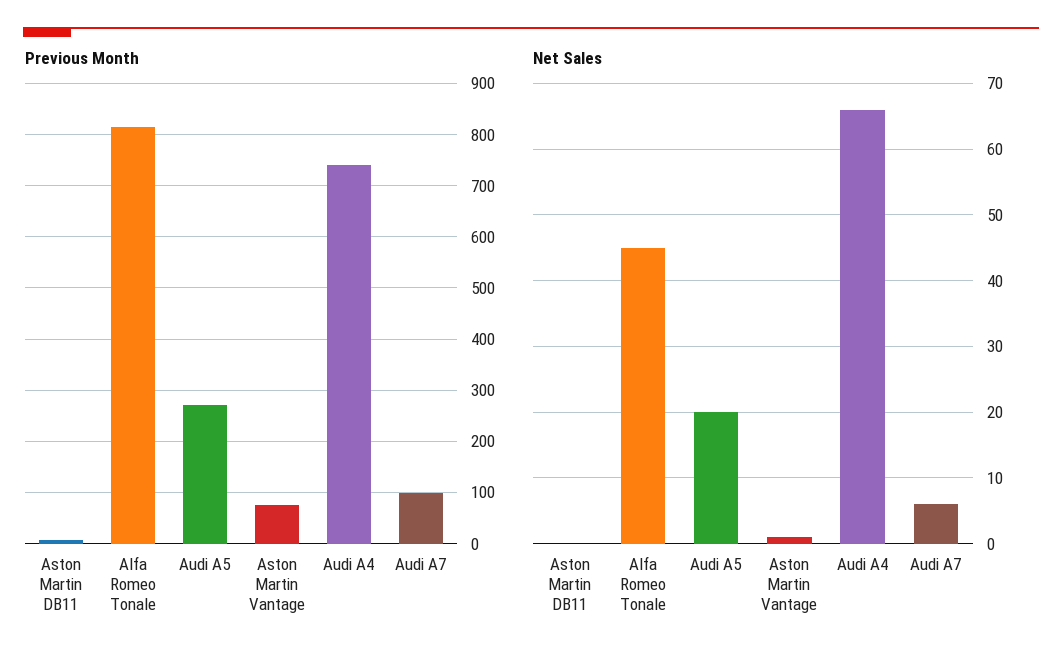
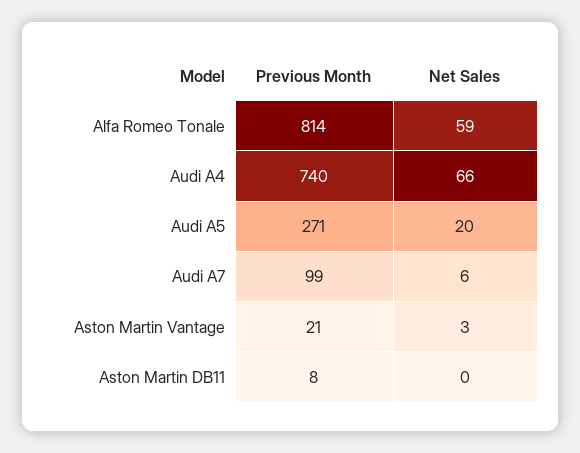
Previous Month, Aston Martin Vantage: 80 -> 21
Net Sales, Alfa Romeo Tonale: 45 -> 59
Net Sales, Aston Martin Vantage: 1 -> 3

